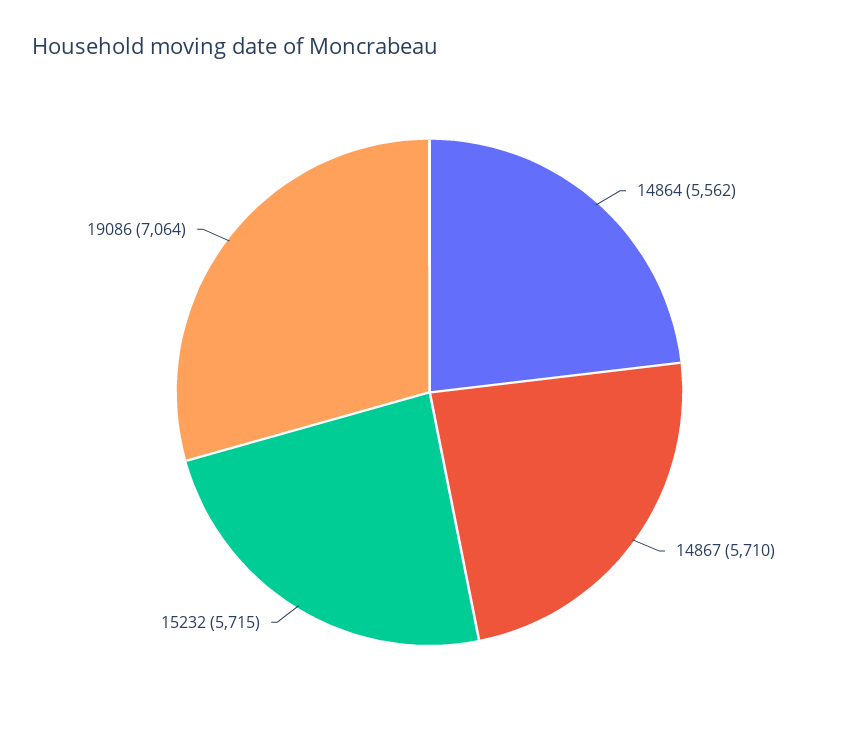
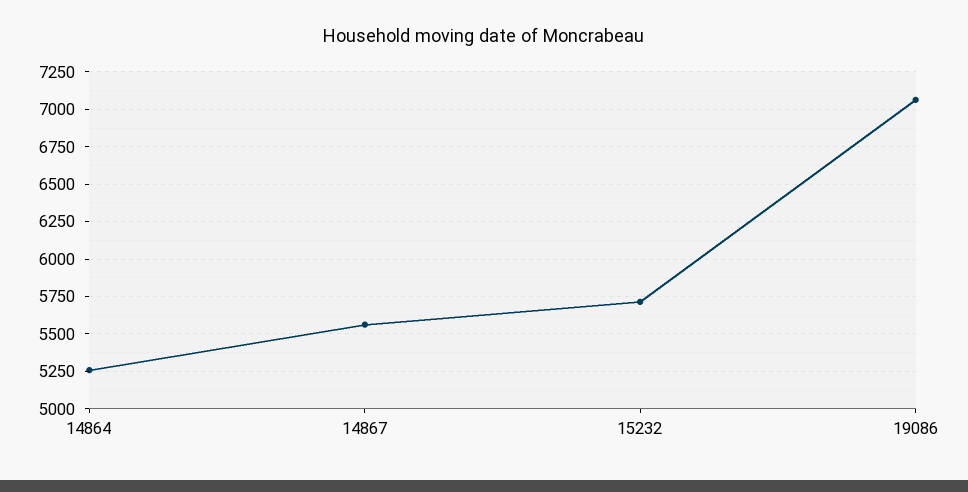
14864: 5562 -> 5250
14867: 5710 -> 5550

